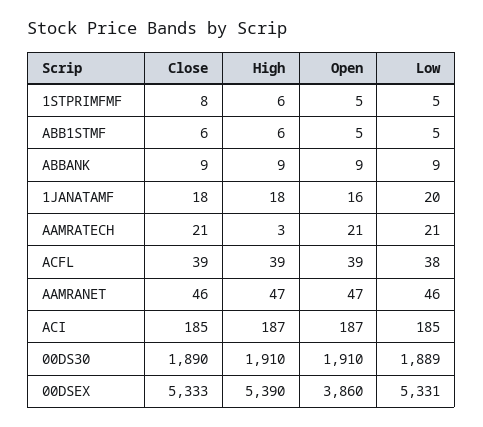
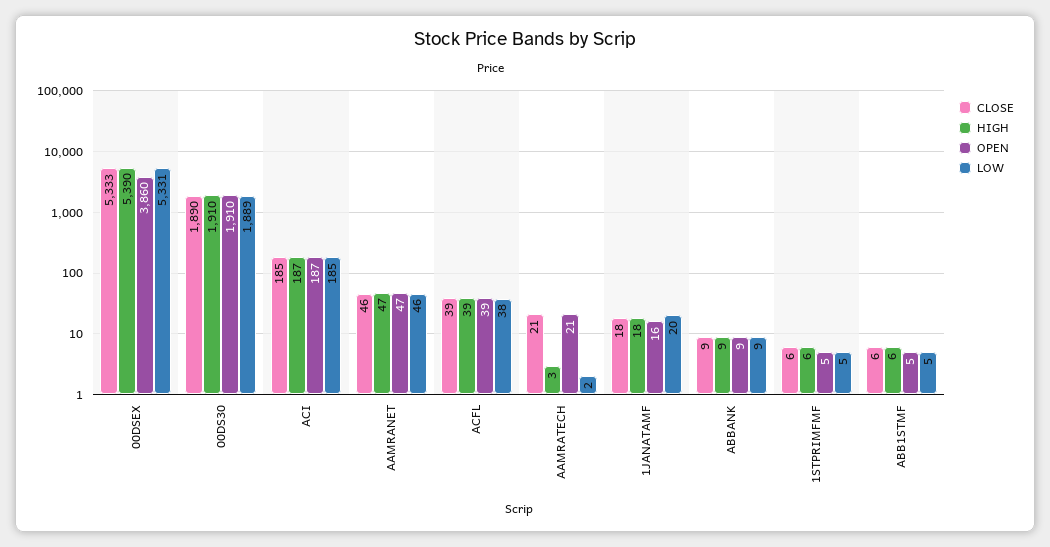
Close, 1STPRIMFMF: 8 -> 6
Low, AAMRATECH: 21 -> 2

